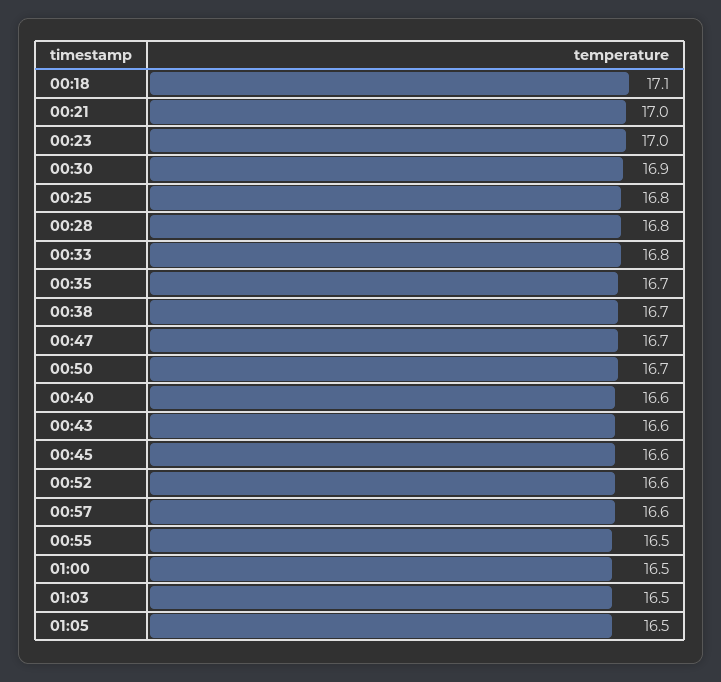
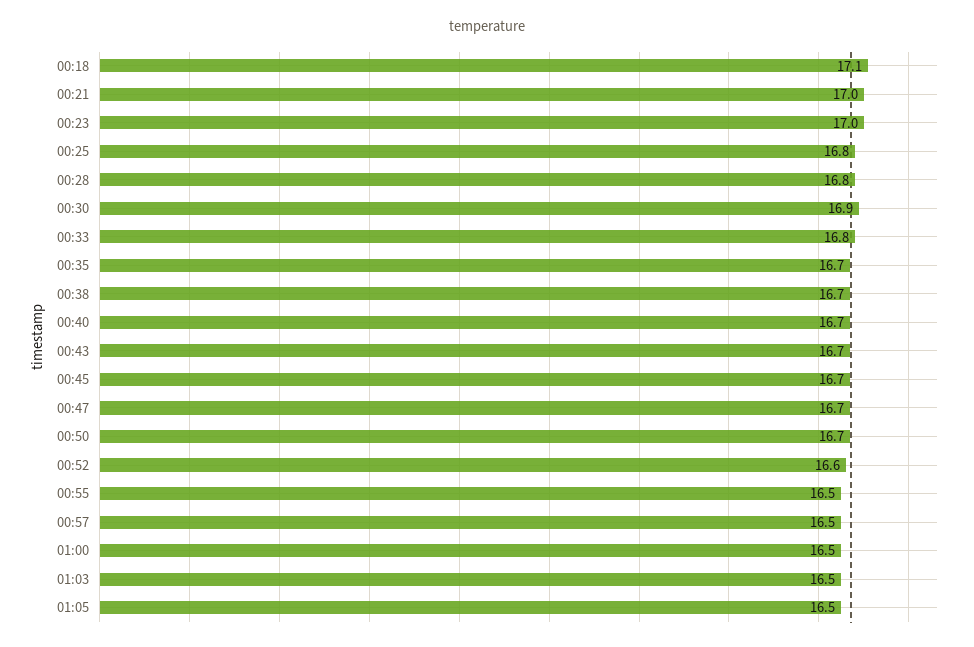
00:40: 16.6 -> 16.7
00:43: 16.6 -> 16.7
00:45: 16.6 -> 16.7
00:57: 16.6 -> 16.5

